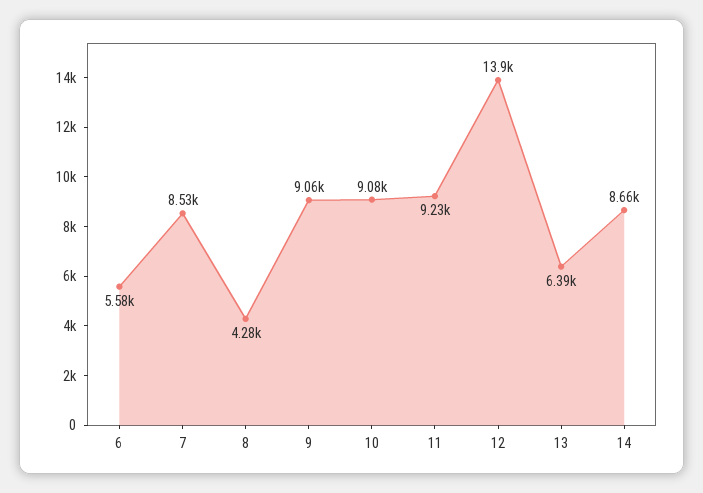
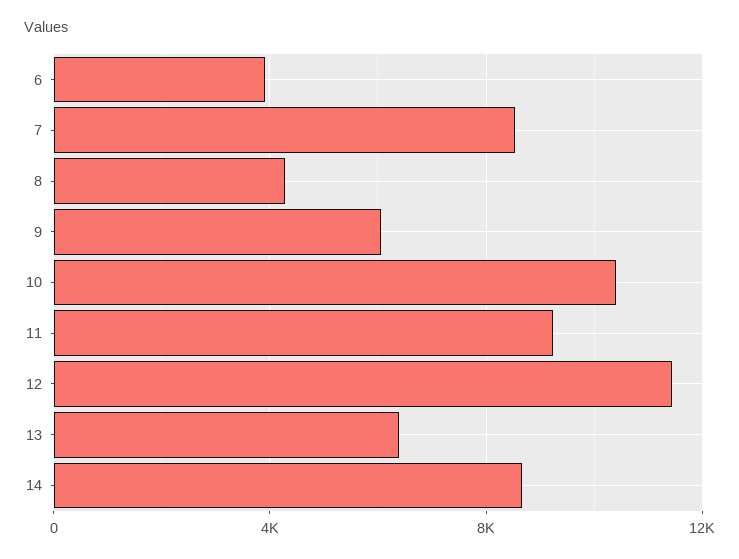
6: 5580 -> 4000
9: 9060 -> 6000
10: 9080 -> 10500
12: 13900 -> 11500

